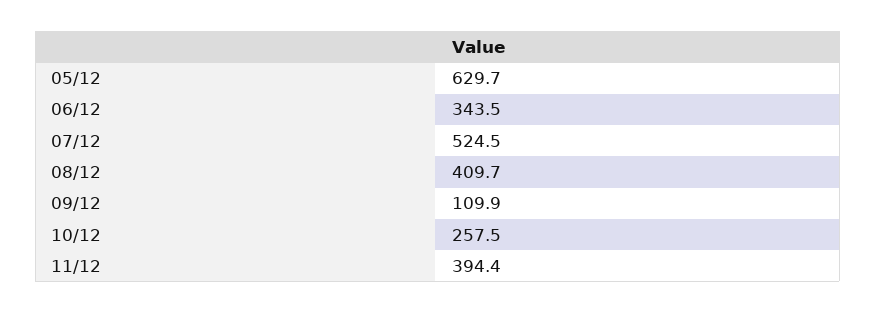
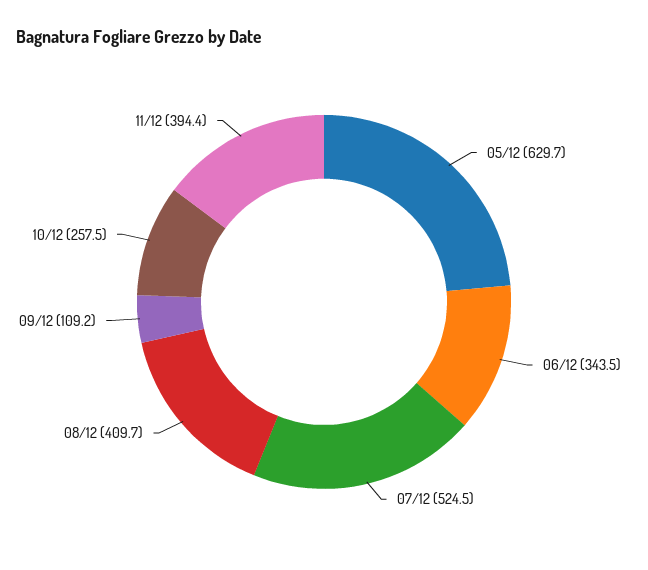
09/12: 109.9 -> 109.2

